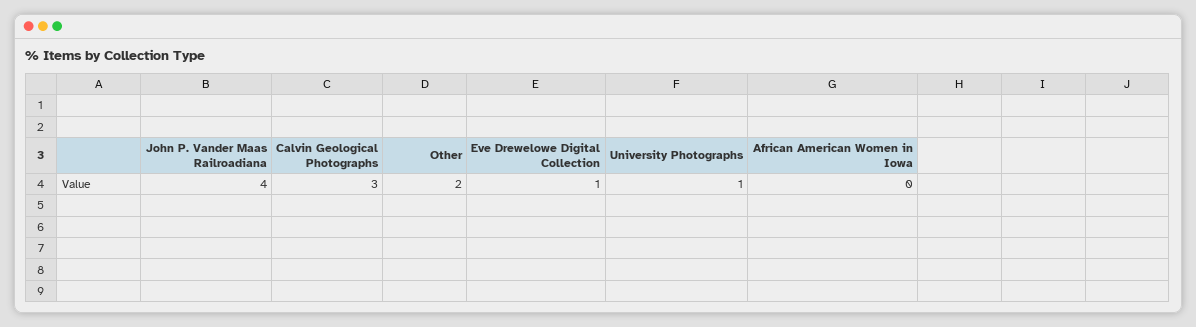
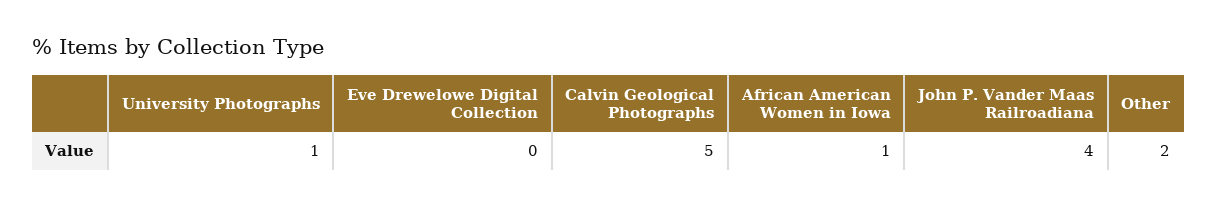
Calvin Geological Photographs: 3 -> 5
Eve Drewelowe Digital Collection: 1 -> 0
African American Women in Iowa: 0 -> 1

